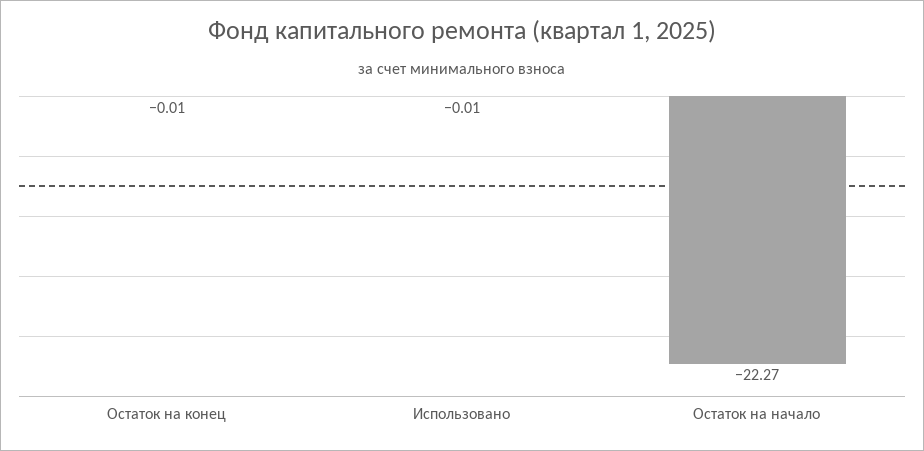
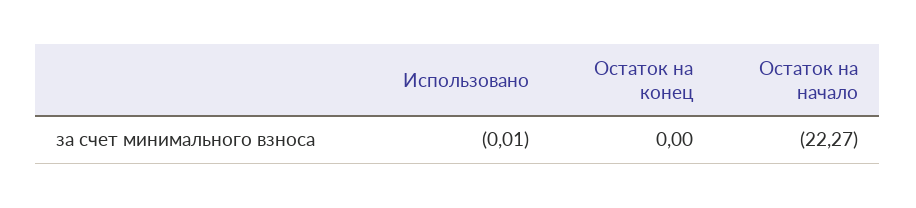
Остаток на конец: -0.01 -> 0

